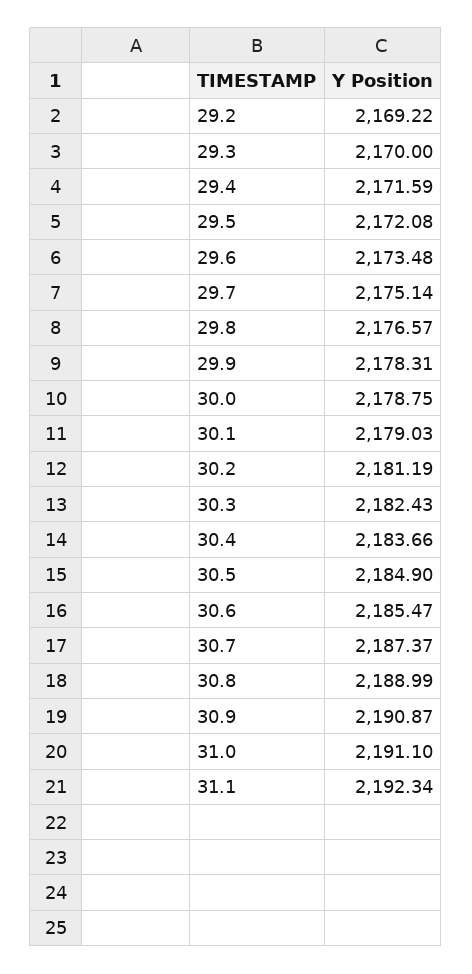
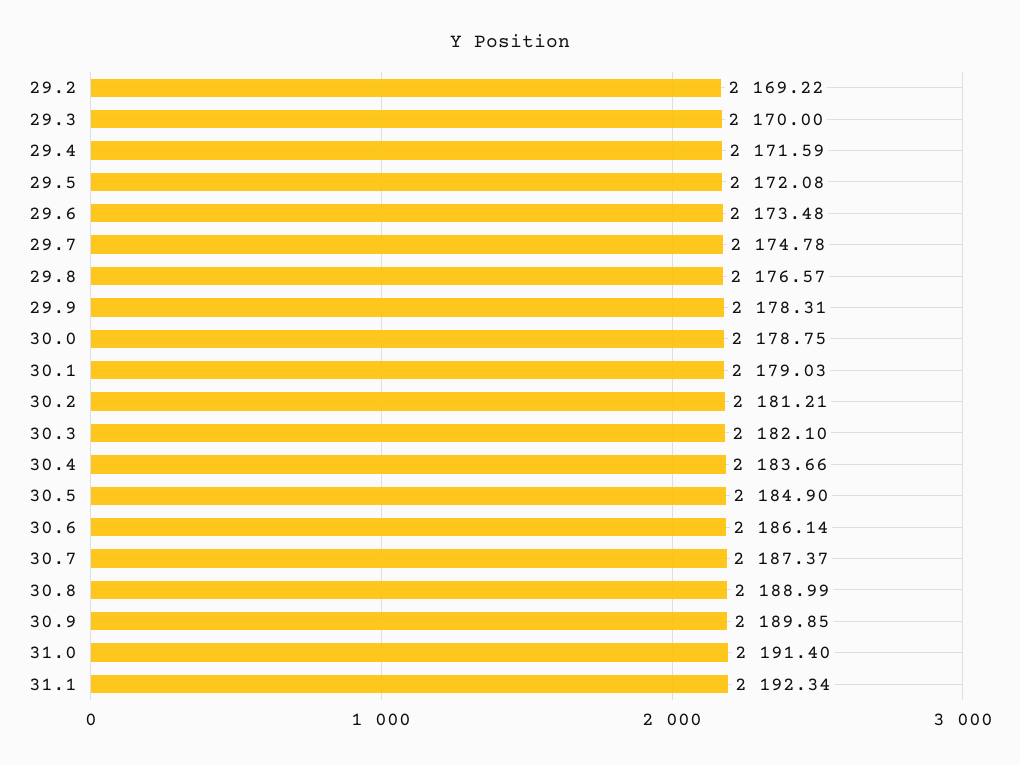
29.7: 2175.14 -> 2174.78
30.2: 2181.19 -> 2181.21
30.3: 2182.43 -> 2182.1
30.6: 2185.47 -> 2186.14
30.9: 2190.87 -> 2189.85
31.0: 2191.1 -> 2191.4

